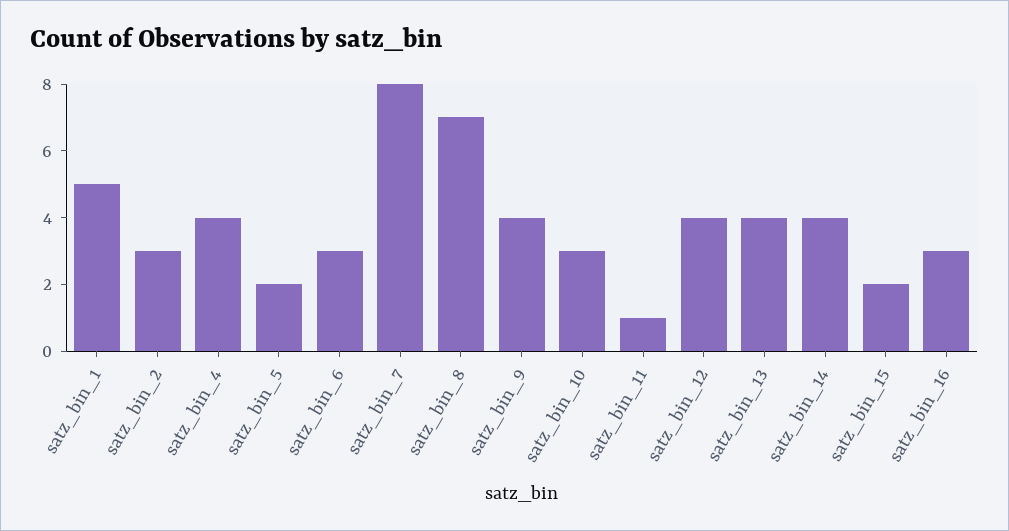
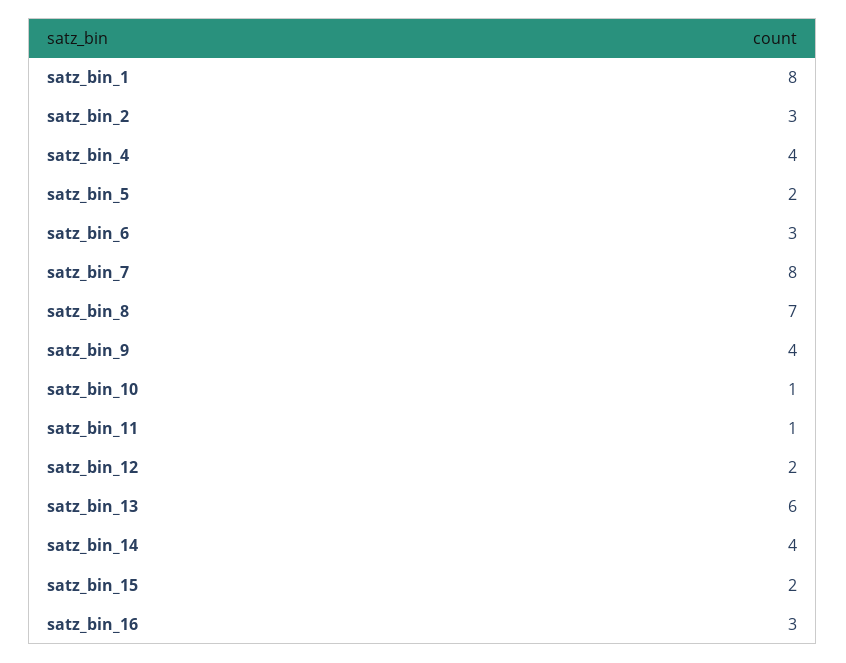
satz_bin_1: 5 -> 8
satz_bin_10: 3 -> 1
satz_bin_12: 4 -> 2
satz_bin_13: 4 -> 6

